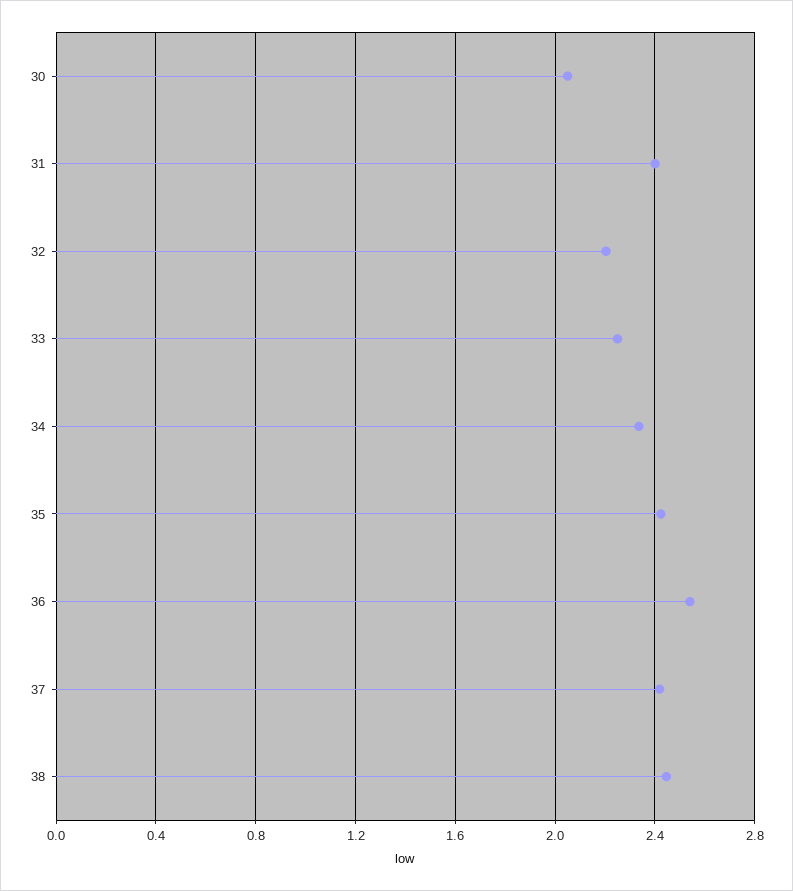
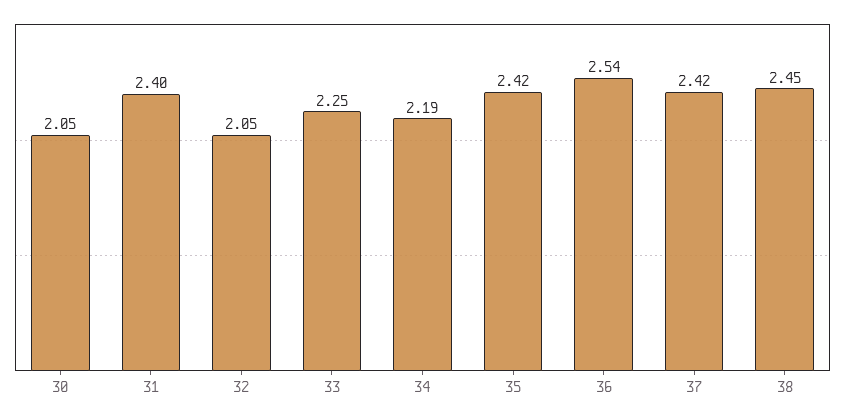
32: 2.2 -> 2.05
34: 2.35 -> 2.19

